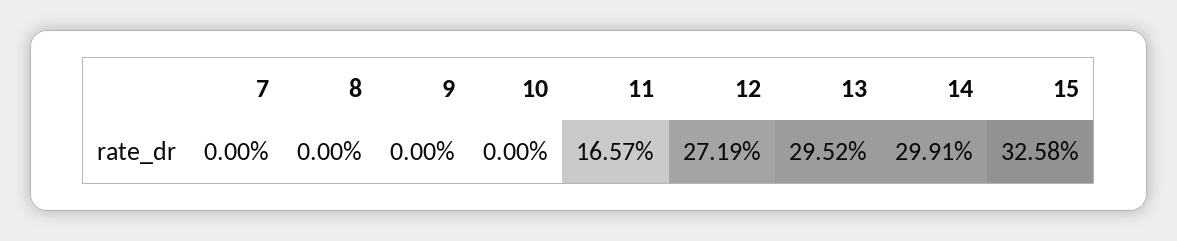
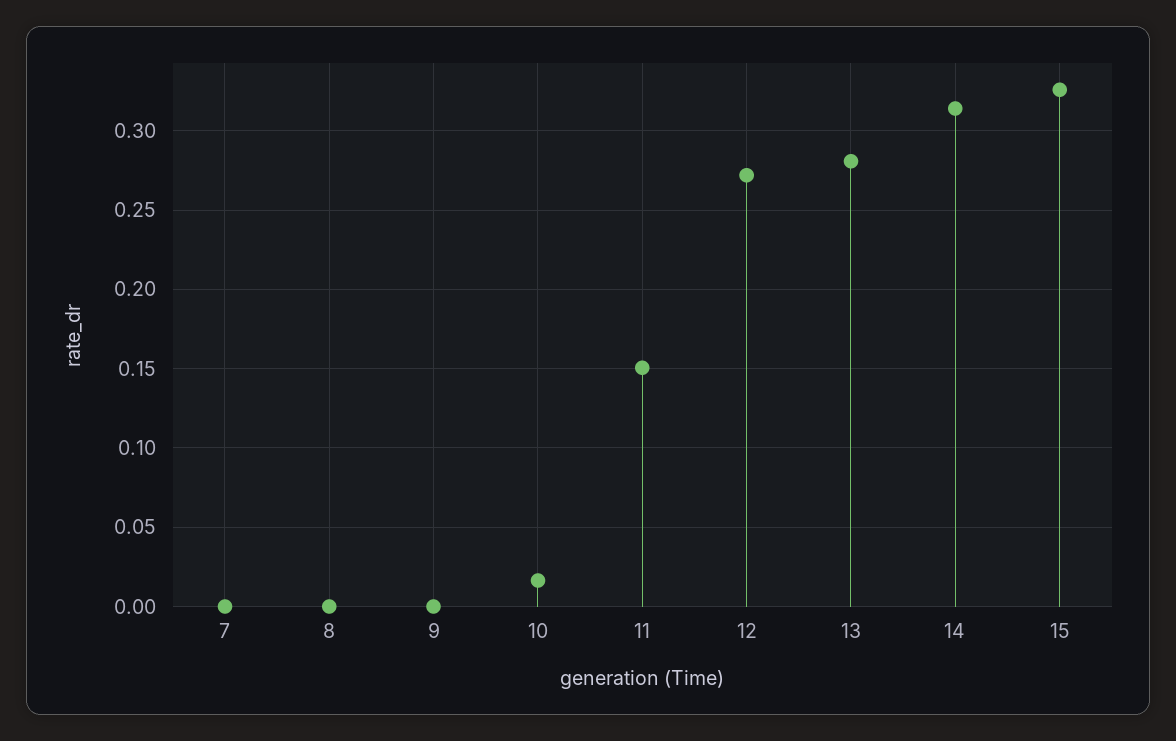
10: 0 -> 0.015
11: 0.1657 -> 0.15
13: 0.2952 -> 0.28
14: 0.2991 -> 0.315

